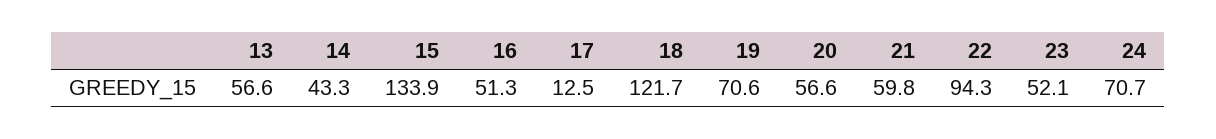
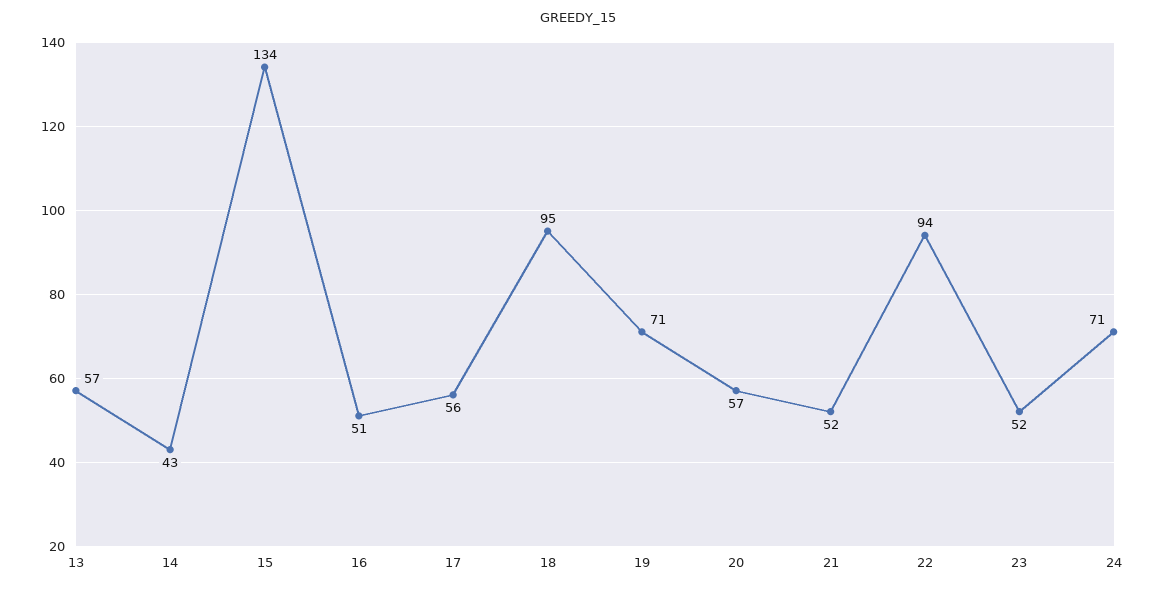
17: 12.5 -> 56
18: 121.7 -> 95
21: 59.8 -> 52

